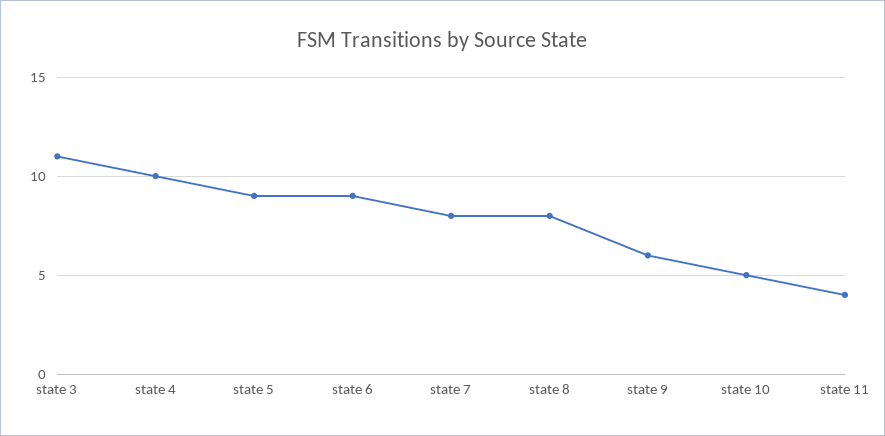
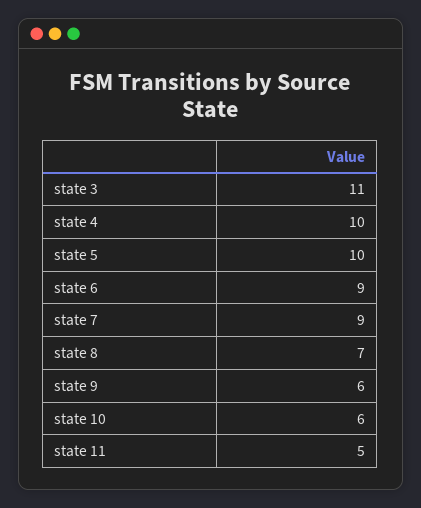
state 5: 9 -> 10
state 7: 8 -> 9
state 8: 8 -> 7
state 10: 5 -> 6
state 11: 4 -> 5

